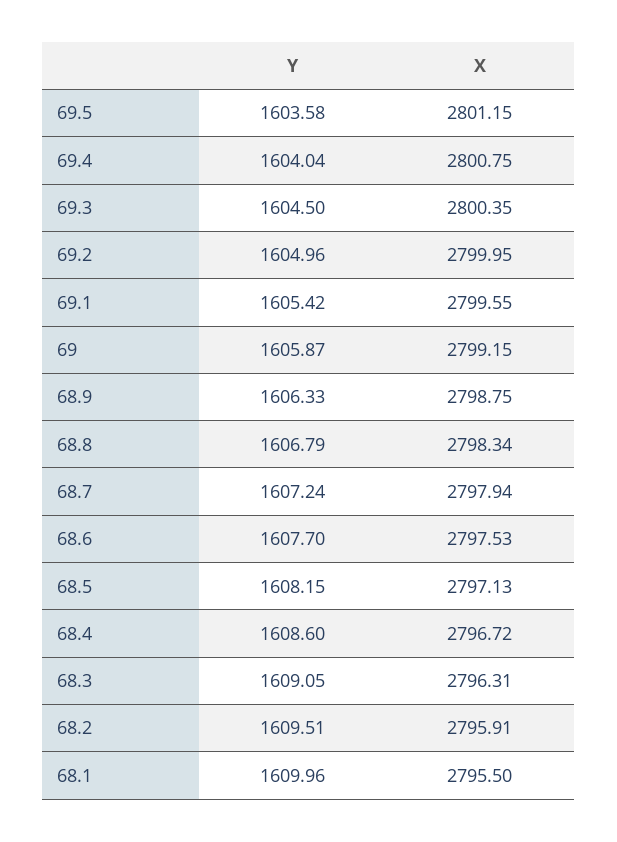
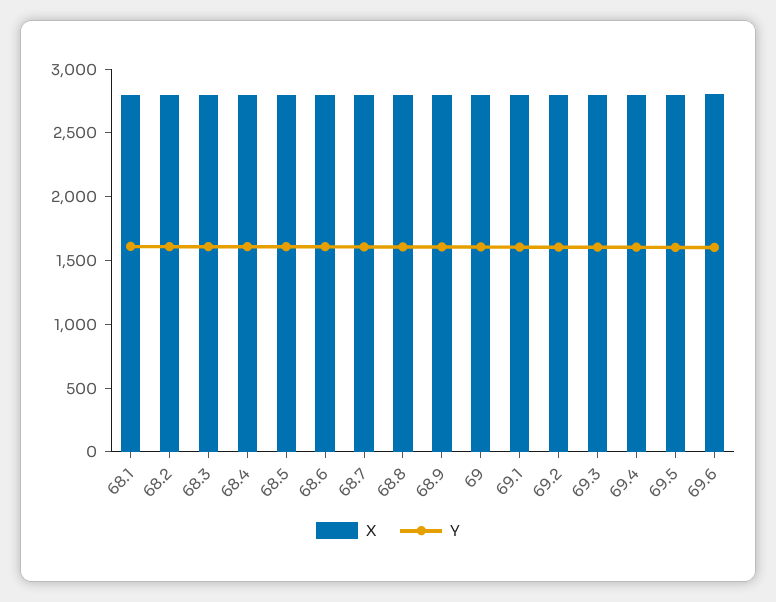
X, 69.6: none -> 2800
Y, 69.6: none -> 1600

